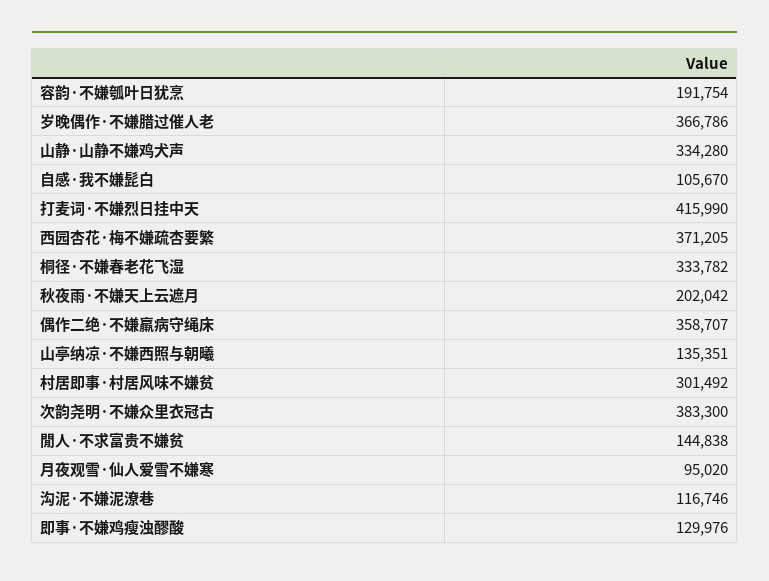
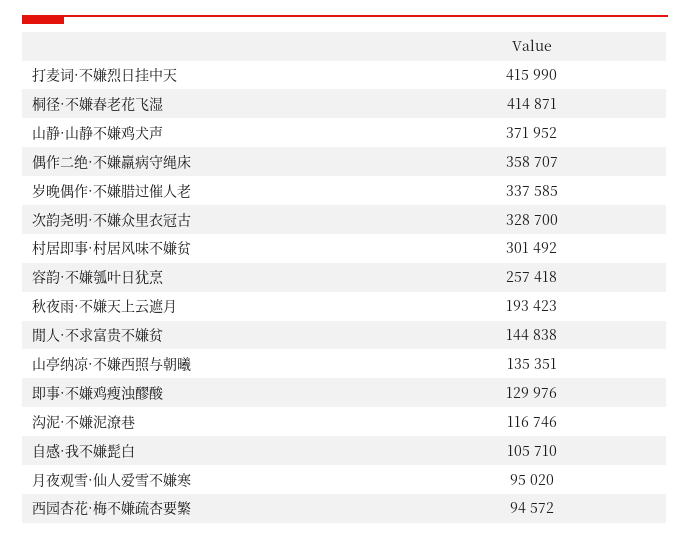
容韵·不嫌瓠叶日犹烹: 191754 -> 257418
岁晚偶作·不嫌腊过催人老: 366786 -> 337585
山静·山静不嫌鸡犬声: 334280 -> 371952
自感·我不嫌髭白: 105670 -> 105710
西园杏花·梅不嫌疏杏要繁: 371205 -> 94572
桐径·不嫌春老花飞湿: 333782 -> 414871
秋夜雨·不嫌天上云遮月: 202042 -> 193423
次韵尧明·不嫌众里衣冠古: 383300 -> 328700

